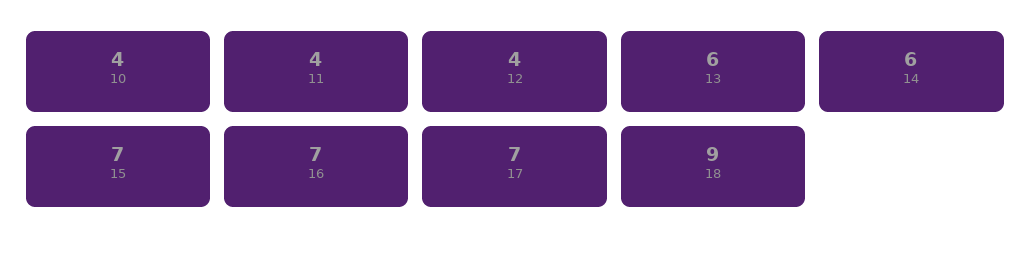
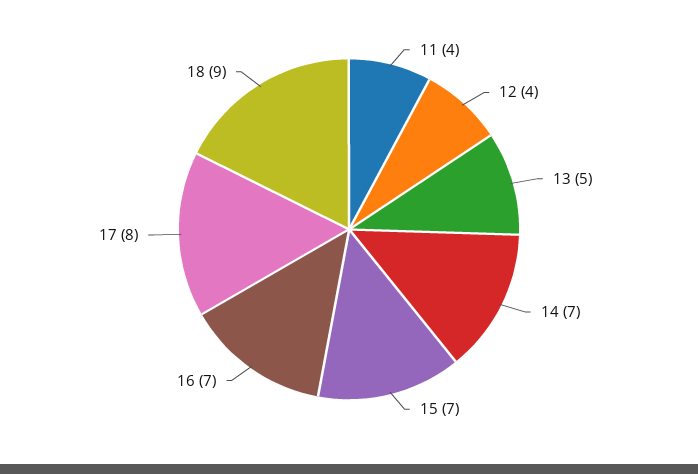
10: 4 -> none
13: 6 -> 5
14: 6 -> 7
17: 7 -> 8

